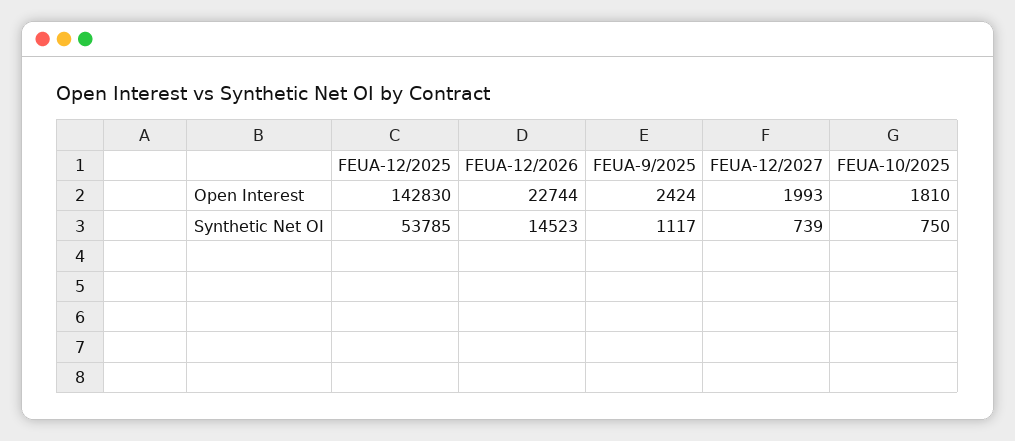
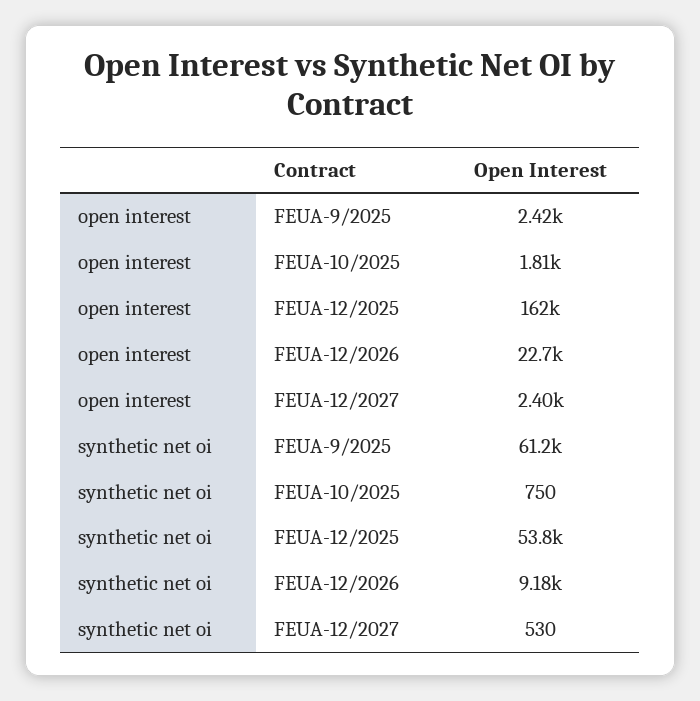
FEUA-12/2025, Open Interest: 142830 -> 162000
FEUA-12/2027, Open Interest: 1993 -> 2400
FEUA-12/2026, Synthetic Net OI: 14523 -> 9180
FEUA-9/2025, Synthetic Net OI: 1117 -> 61200
FEUA-12/2027, Synthetic Net OI: 739 -> 530

